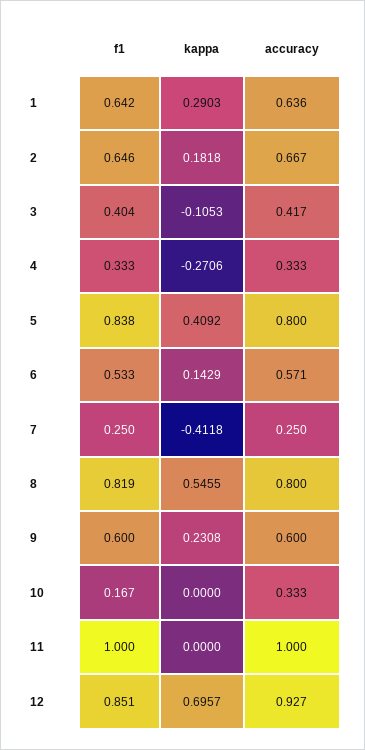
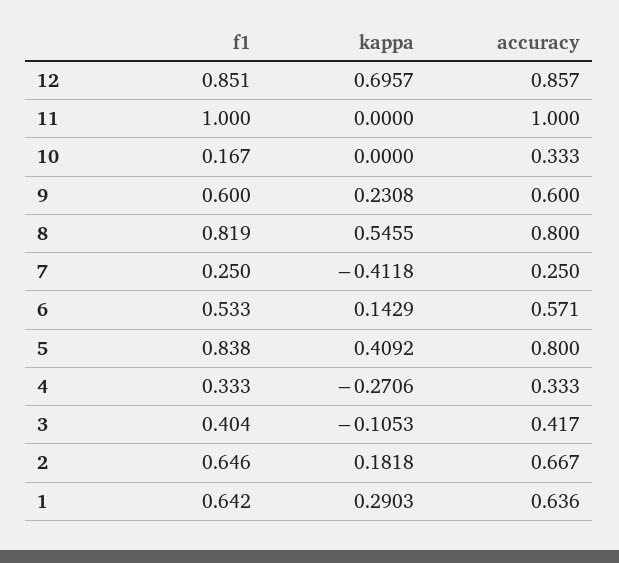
accuracy, 12: 0.927 -> 0.857

